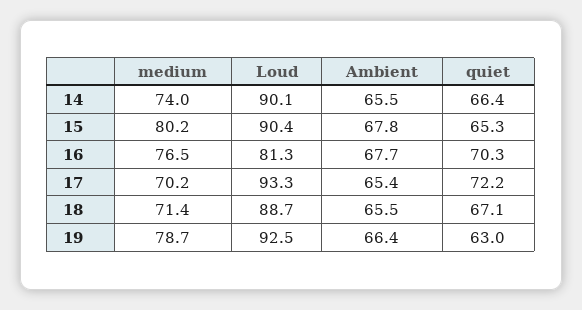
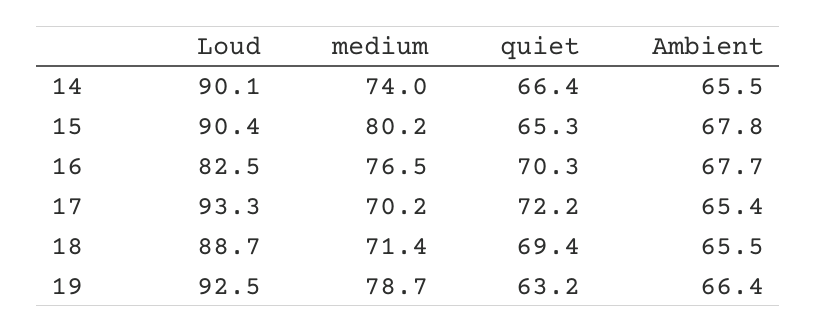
Loud, 16: 81.3 -> 82.5
quiet, 18: 67.1 -> 69.4
quiet, 19: 63 -> 63.2

